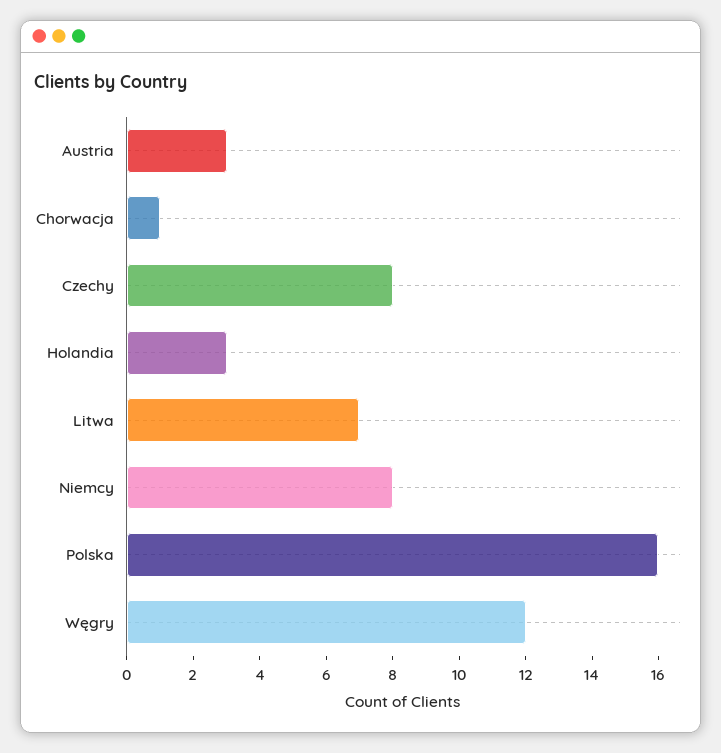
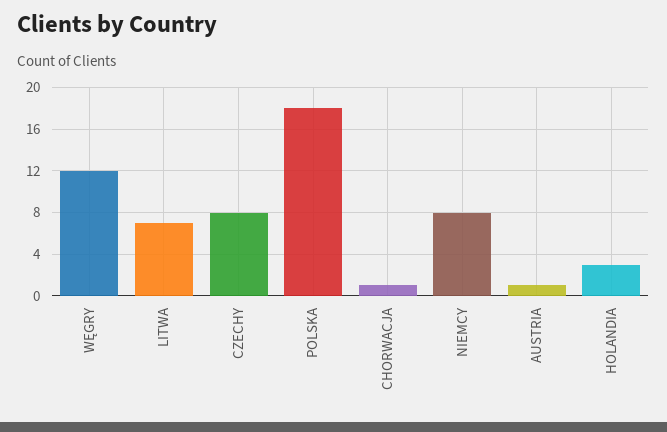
Austria: 3 -> 1
Polska: 16 -> 18

